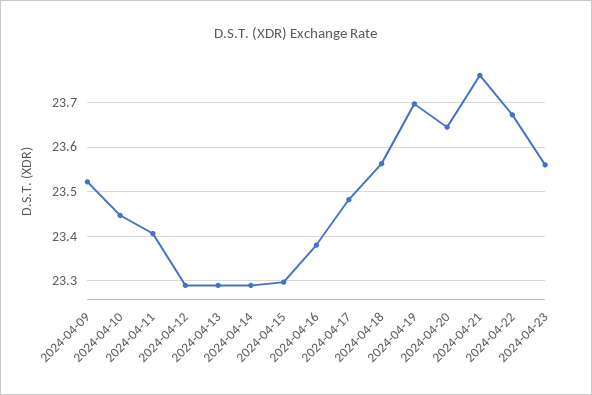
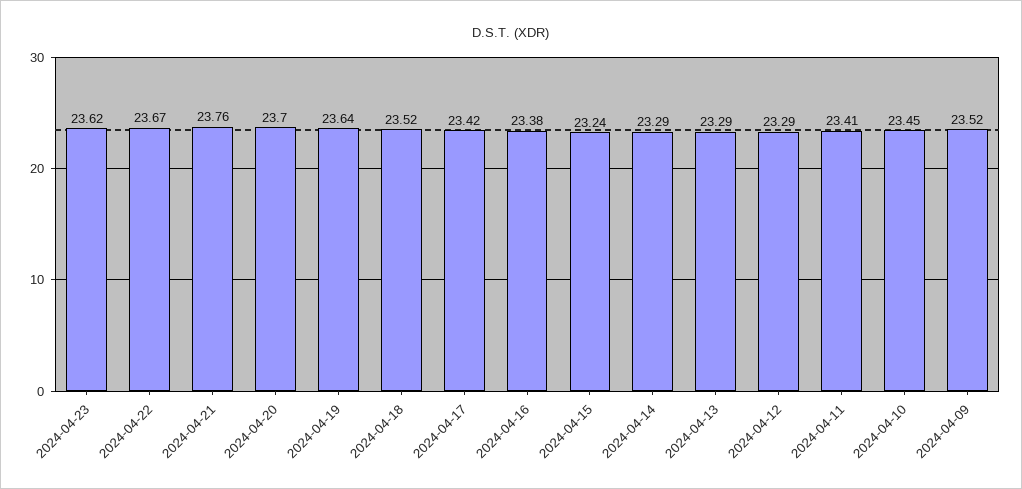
2024-04-15: 23.3 -> 23.24
2024-04-17: 23.48 -> 23.42
2024-04-18: 23.56 -> 23.52
2024-04-19: 23.7 -> 23.64
2024-04-20: 23.64 -> 23.7
2024-04-23: 23.56 -> 23.62

